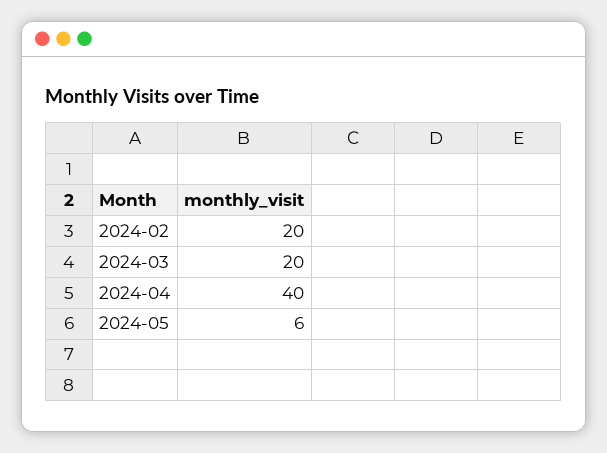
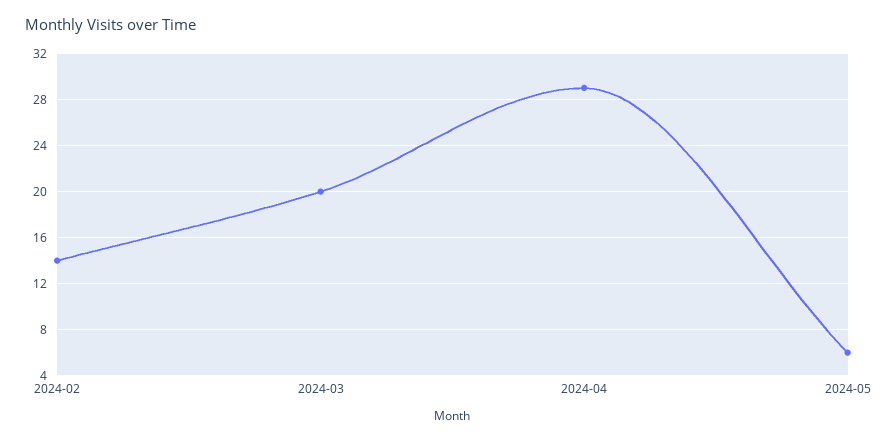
2024-02: 20 -> 14
2024-04: 40 -> 29

